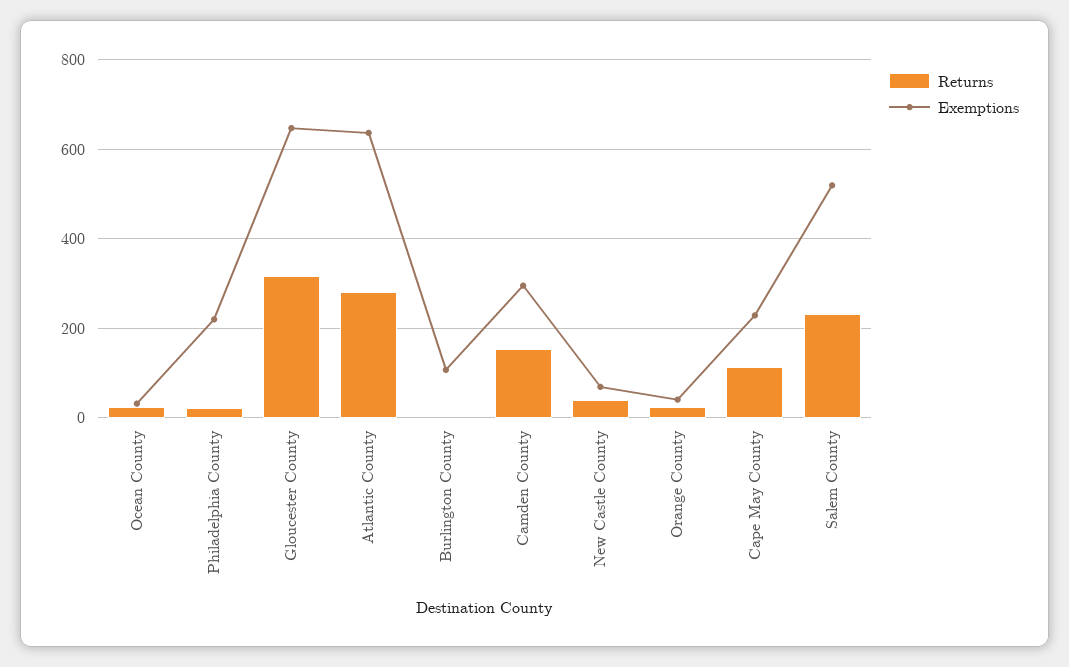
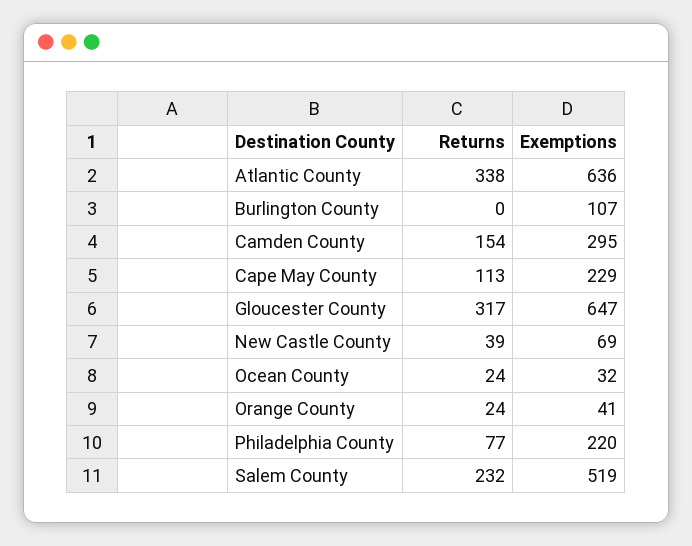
Returns, Philadelphia County: 20 -> 77
Returns, Atlantic County: 280 -> 338

